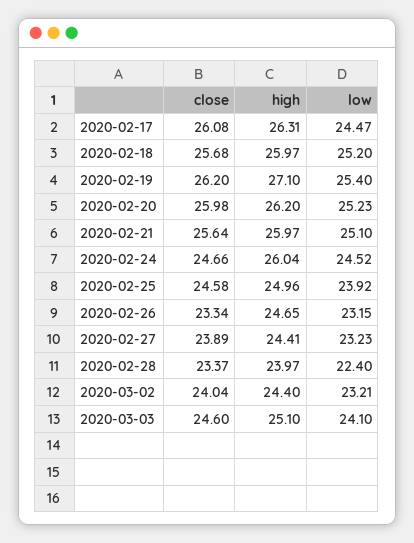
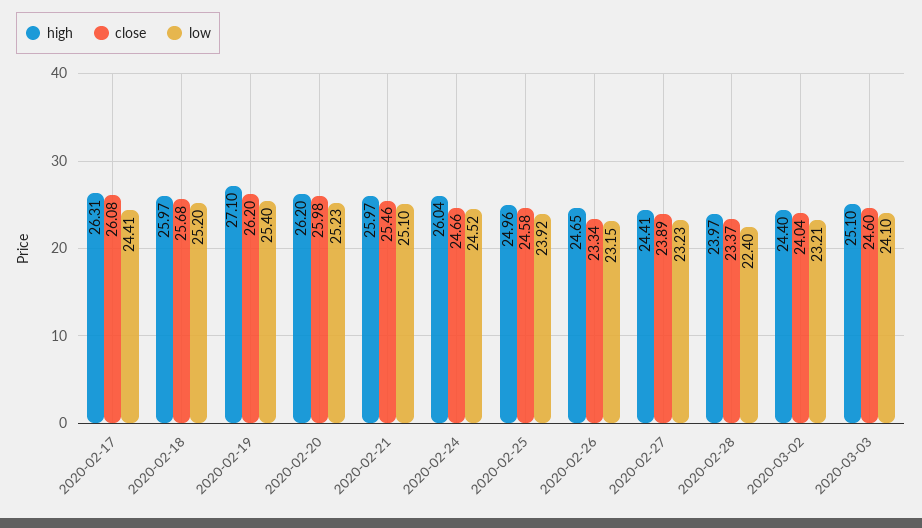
low, 2020-02-17: 24.47 -> 24.41
close, 2020-02-21: 25.64 -> 25.46

